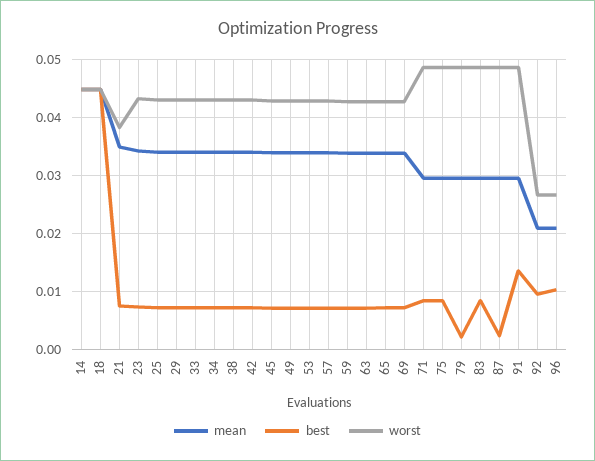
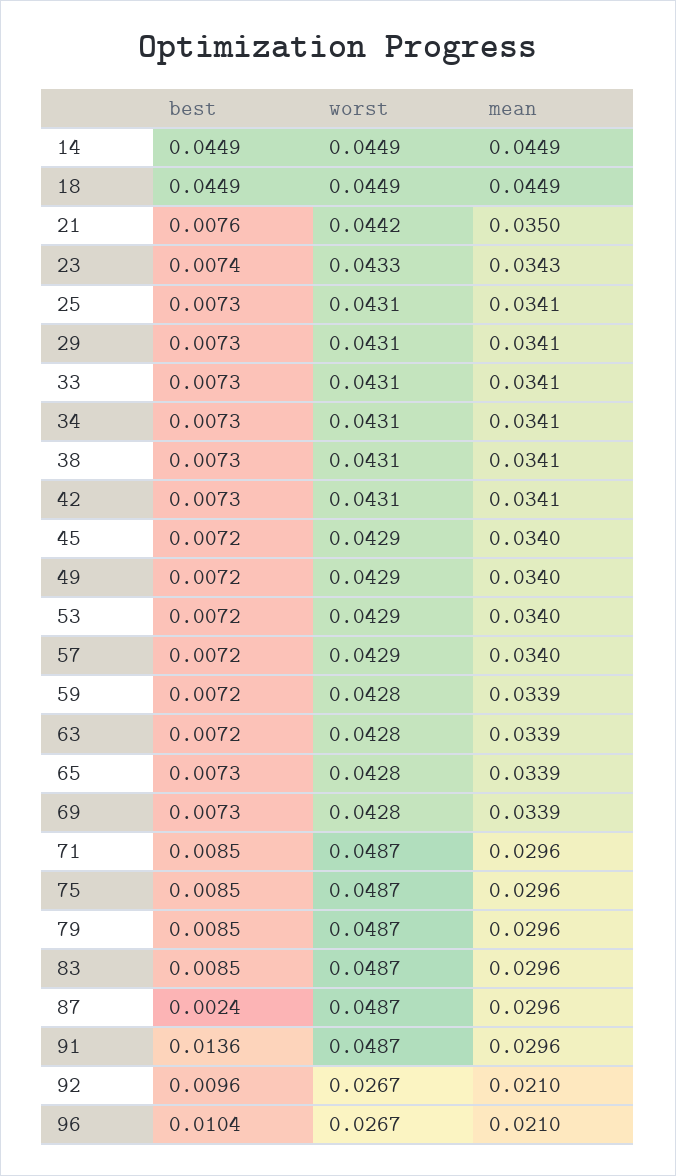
worst, 21: 0.038 -> 0.0442
best, 79: 0.002 -> 0.0085

